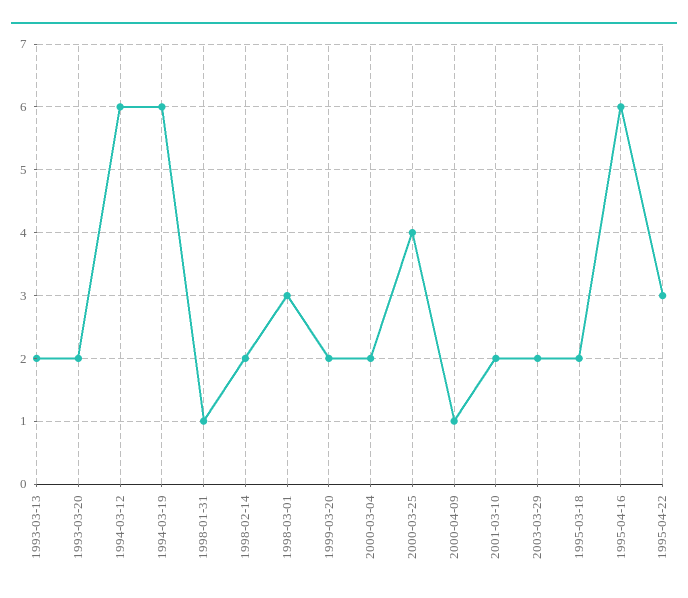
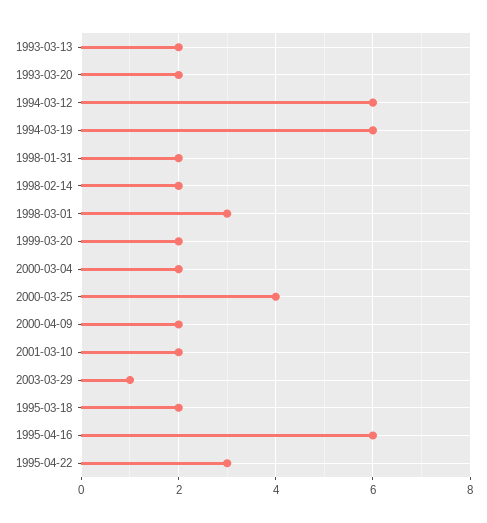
1998-01-31: 1 -> 2
2000-04-09: 1 -> 2
2003-03-29: 2 -> 1

